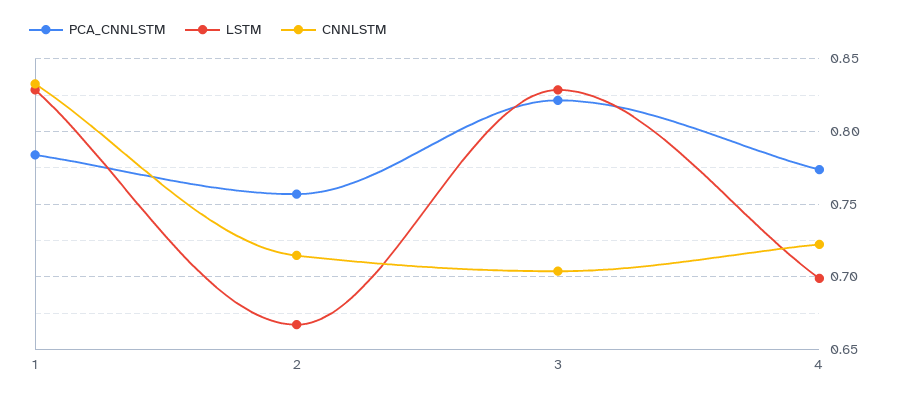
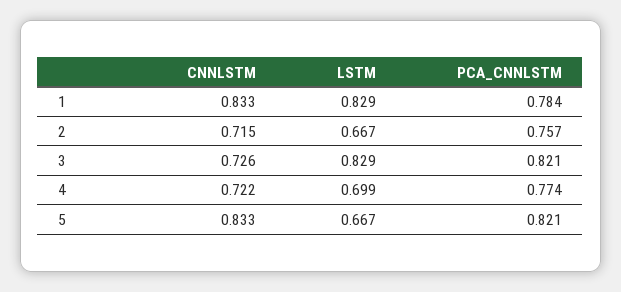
CNNLSTM, 3: 0.705 -> 0.726
CNNLSTM, 5: none -> 0.833
LSTM, 5: none -> 0.667
PCA_CNNLSTM, 5: none -> 0.821

